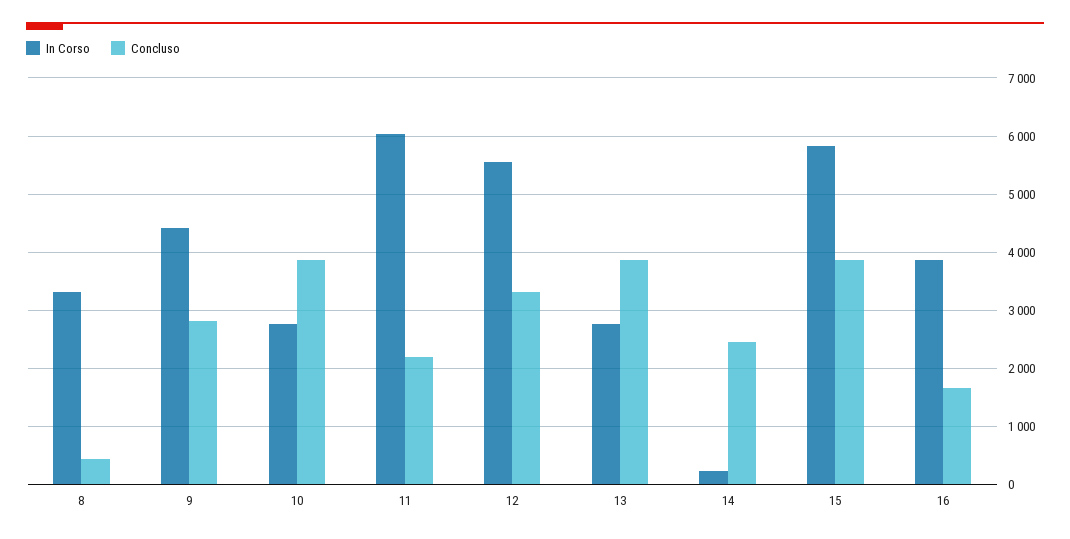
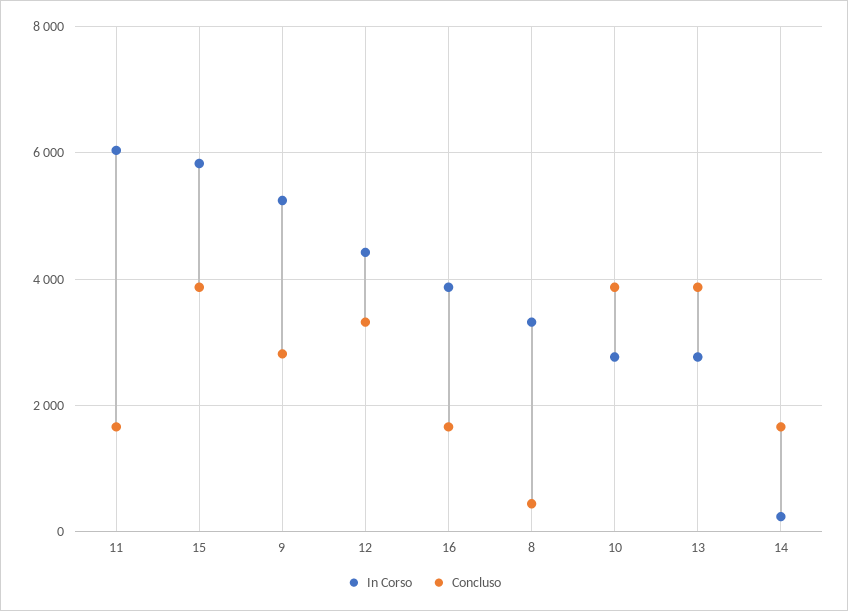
In Corso, 9: 4400 -> 5200
Concluso, 11: 2200 -> 1600
In Corso, 12: 5600 -> 4400
Concluso, 14: 2400 -> 1600

